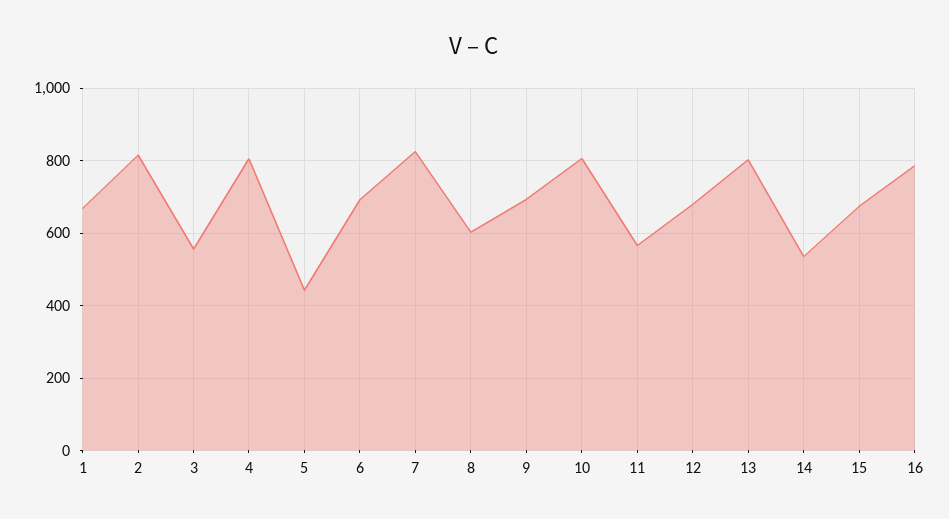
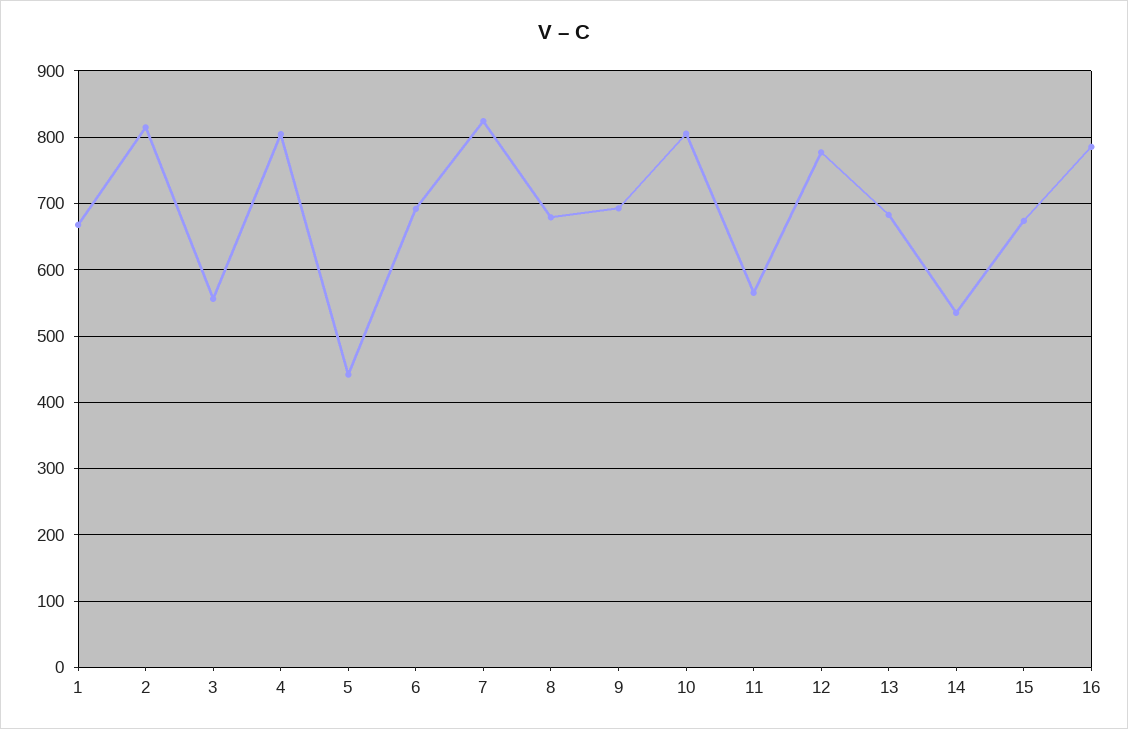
8: 600 -> 680
12: 680 -> 780
13: 800 -> 680

